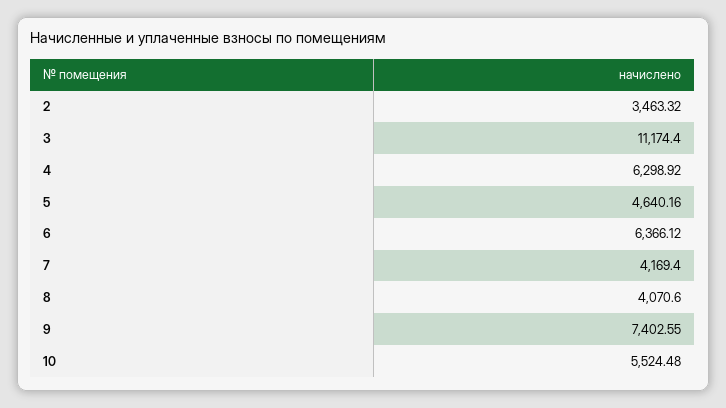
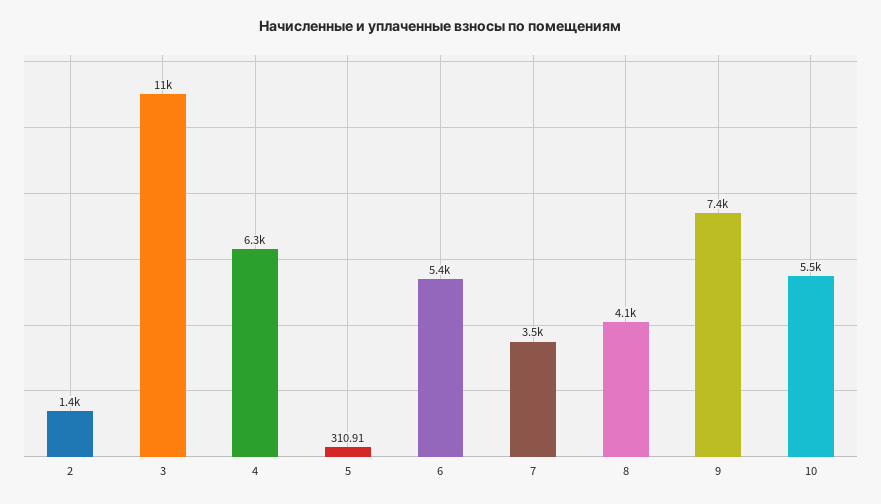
2: 3463.32 -> 1400
5: 4640.16 -> 310.91
6: 6366.12 -> 5400
7: 4169.4 -> 3500

